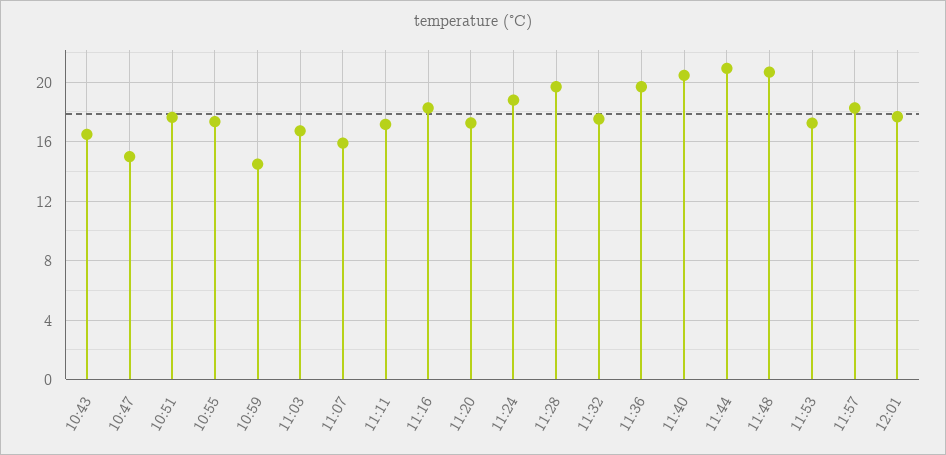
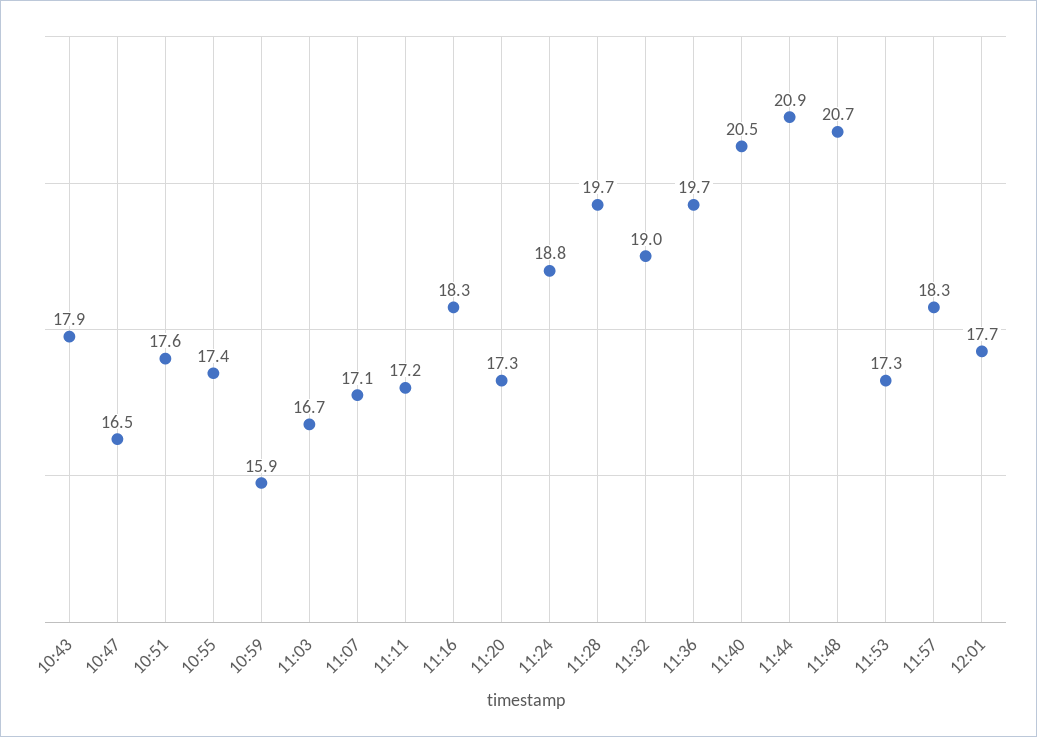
10:43: 16.5 -> 17.9
10:47: 15 -> 16.5
10:59: 14.5 -> 15.9
11:07: 16 -> 17.1
11:32: 17.5 -> 19

